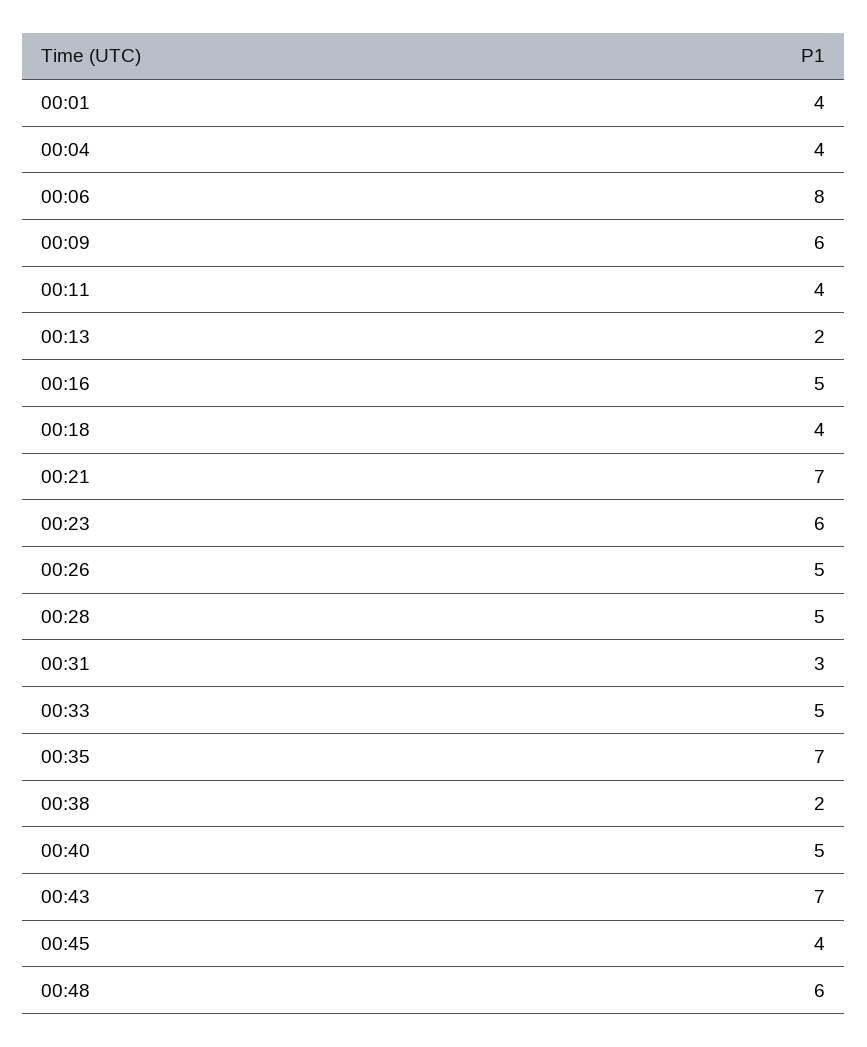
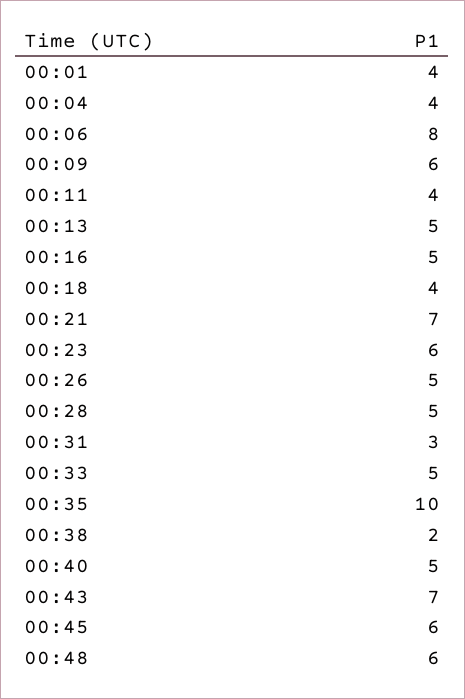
00:13: 2 -> 5
00:35: 7 -> 10
00:45: 4 -> 6

